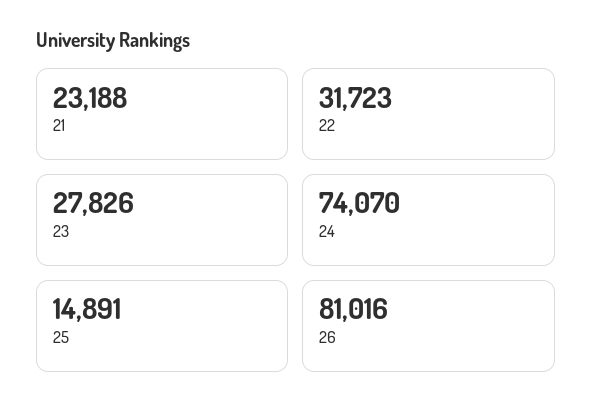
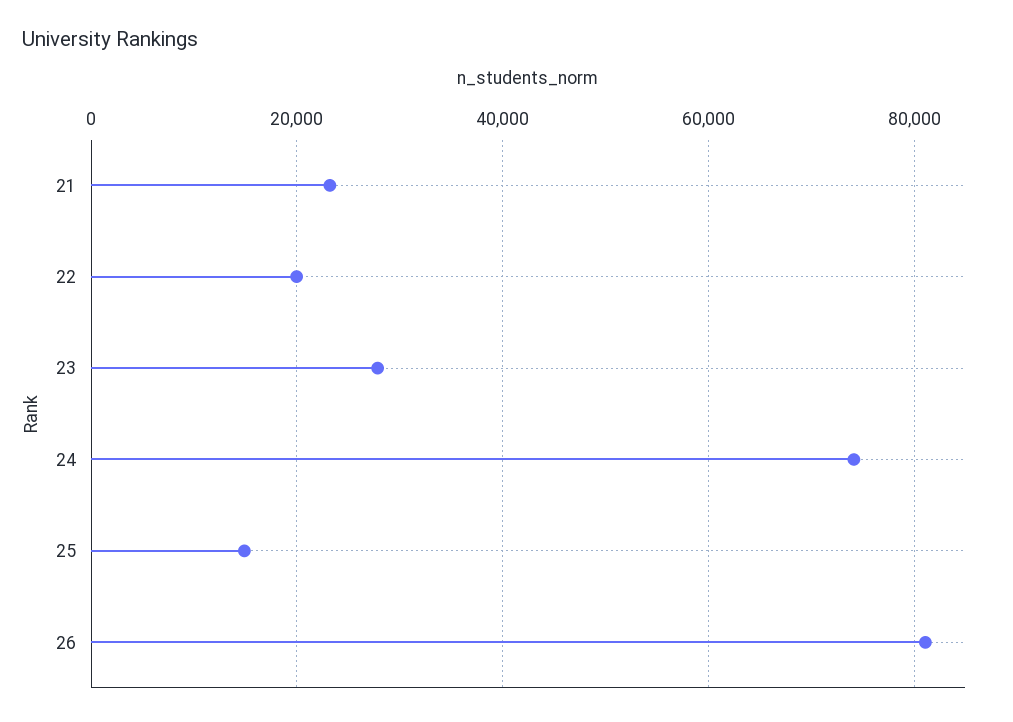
22: 31723 -> 20000

